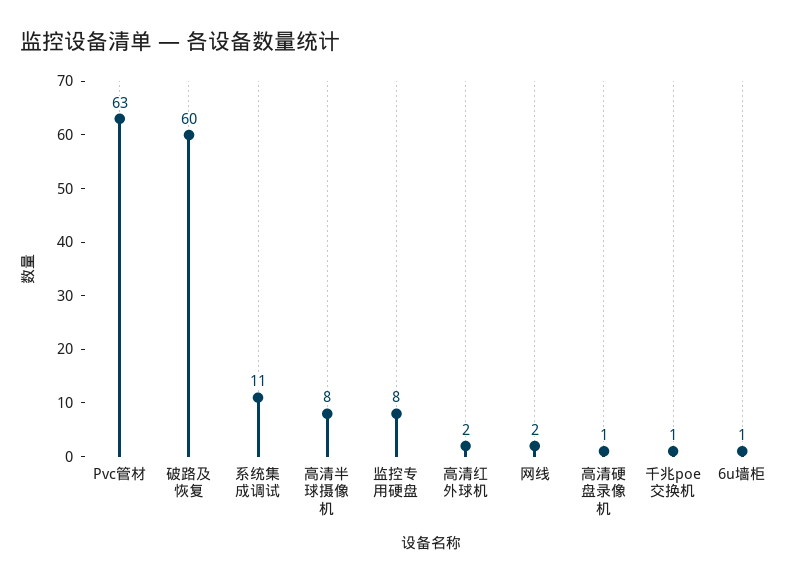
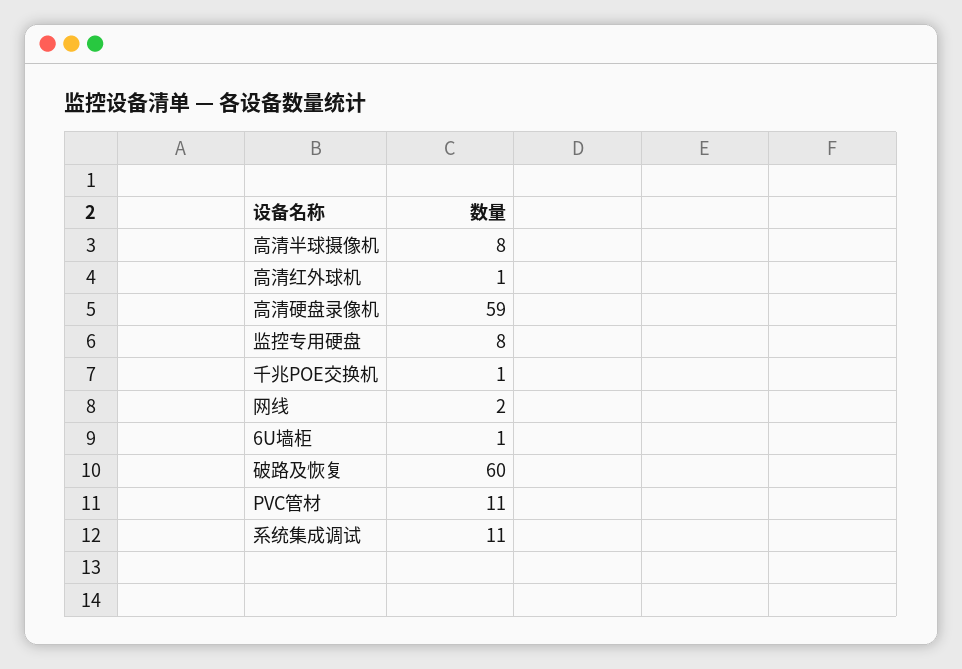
Pvc管材: 63 -> 11
高清红外球机: 2 -> 1
高清硬盘录像机: 1 -> 59

